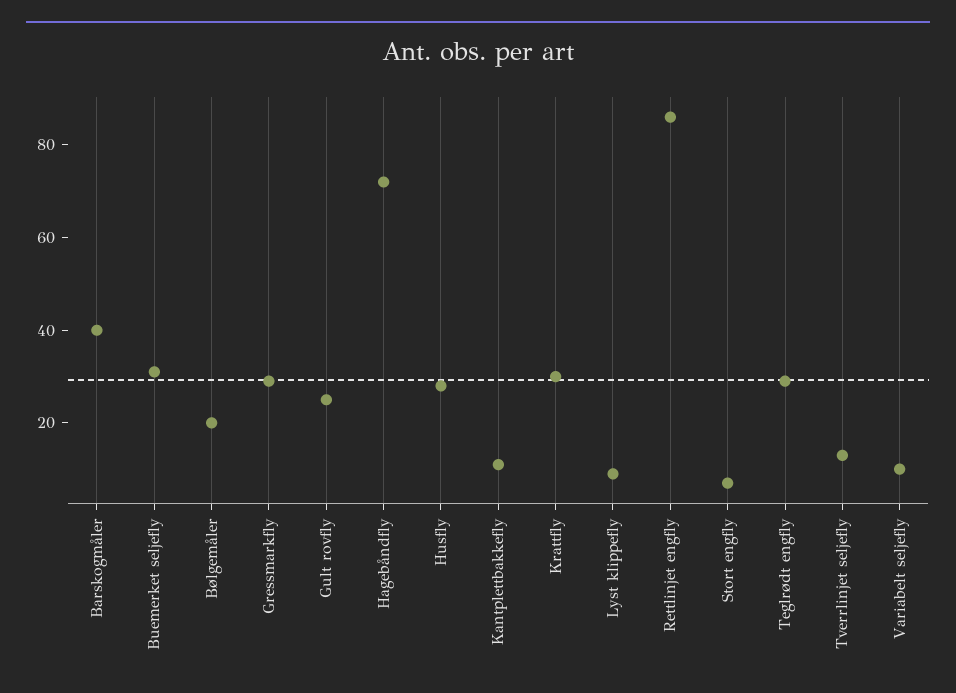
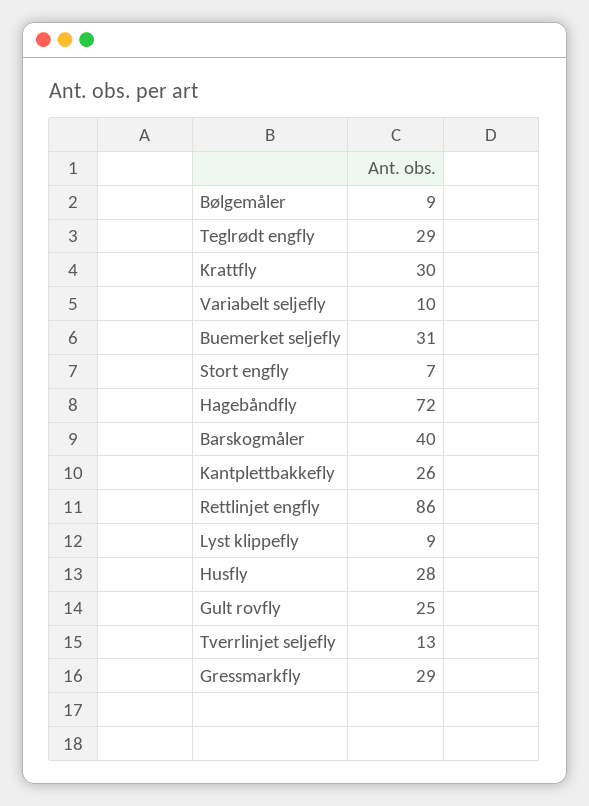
Bølgemåler: 20 -> 9
Kantplettbakkefly: 10 -> 26

